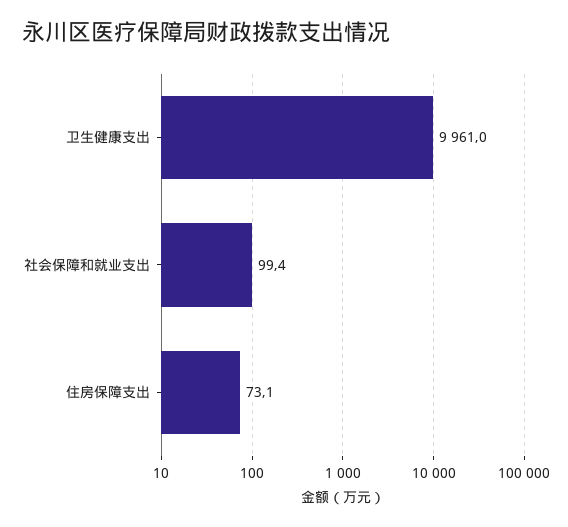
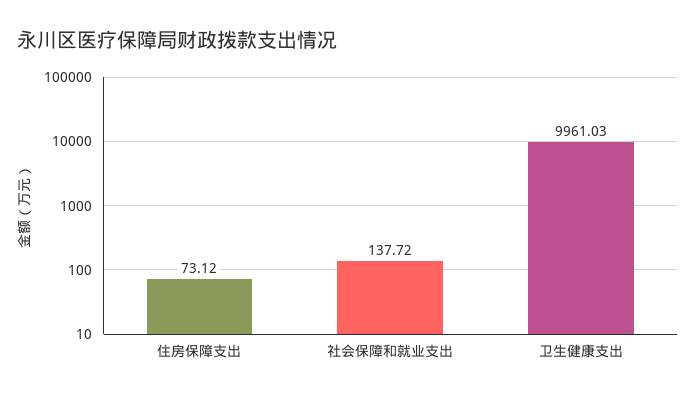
社会保障和就业支出: 99.4 -> 137.72

